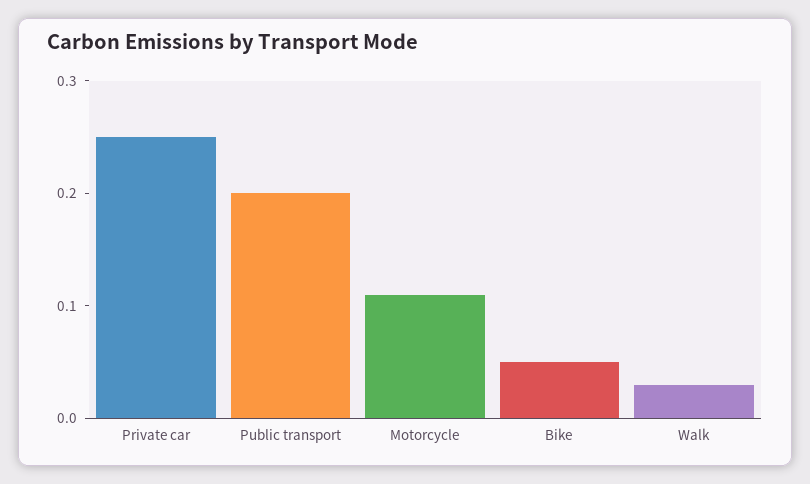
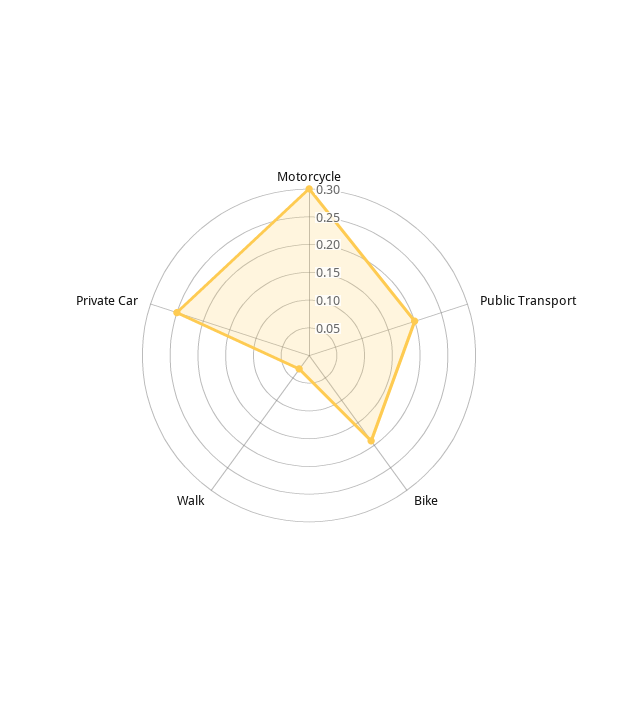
Motorcycle: 0.11 -> 0.3
Bike: 0.05 -> 0.2

